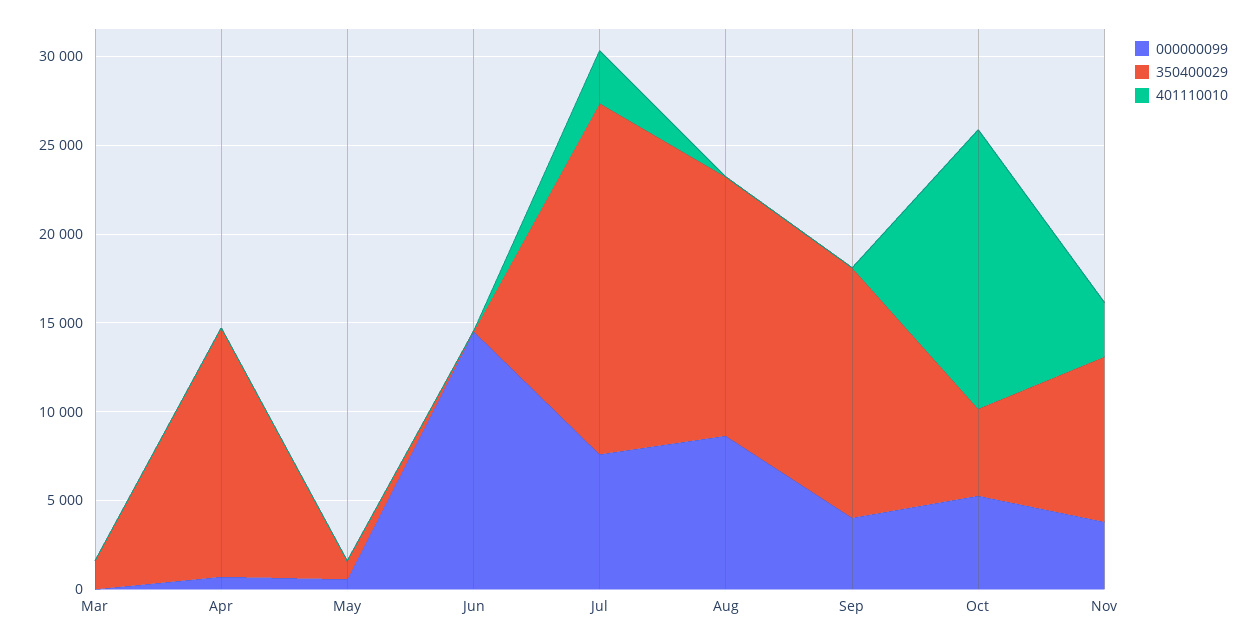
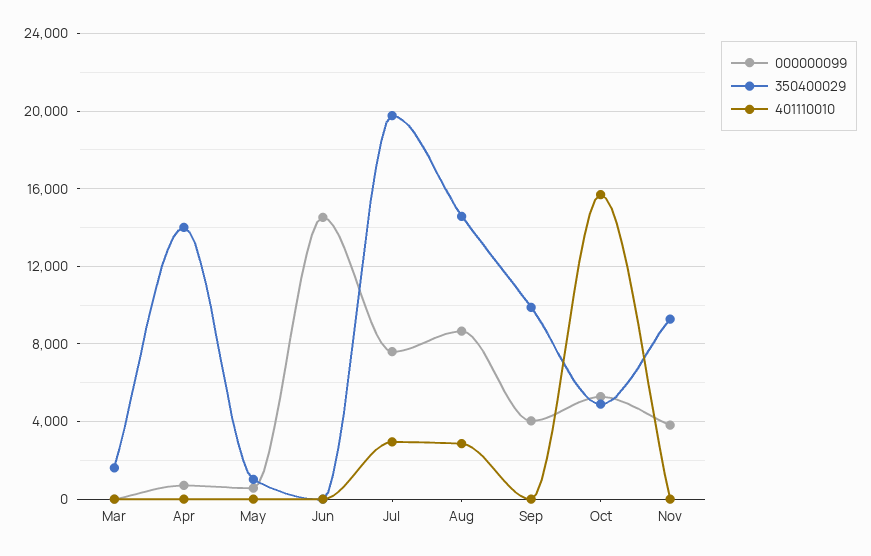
401110010, Aug: 0 -> 3000
350400029, Sep: 14000 -> 10000
401110010, Nov: 3000 -> 0

